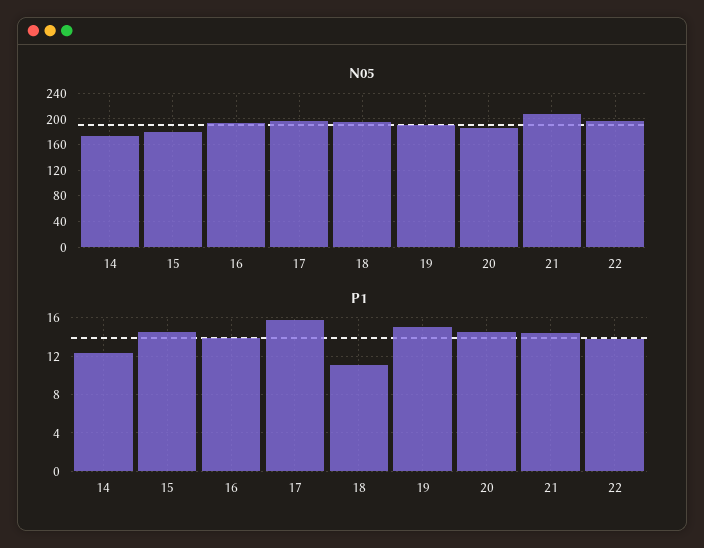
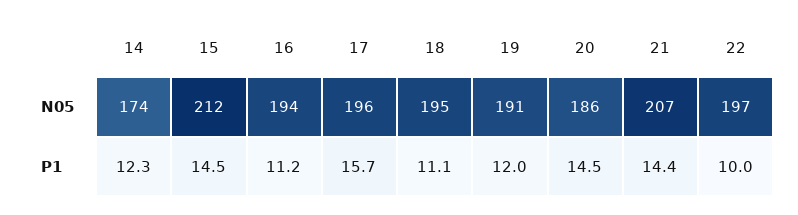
N05, 15: 180 -> 212
P1, 16: 14 -> 11.2
P1, 19: 15 -> 12
P1, 22: 14 -> 10

